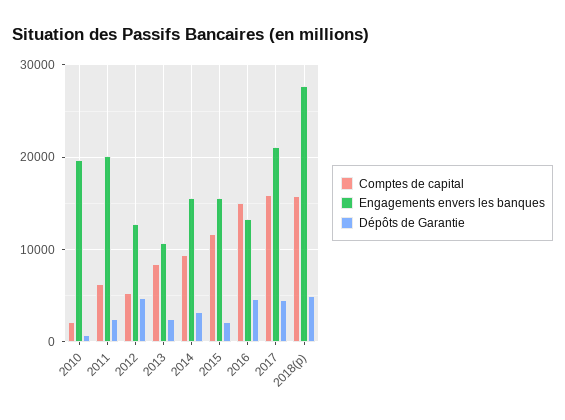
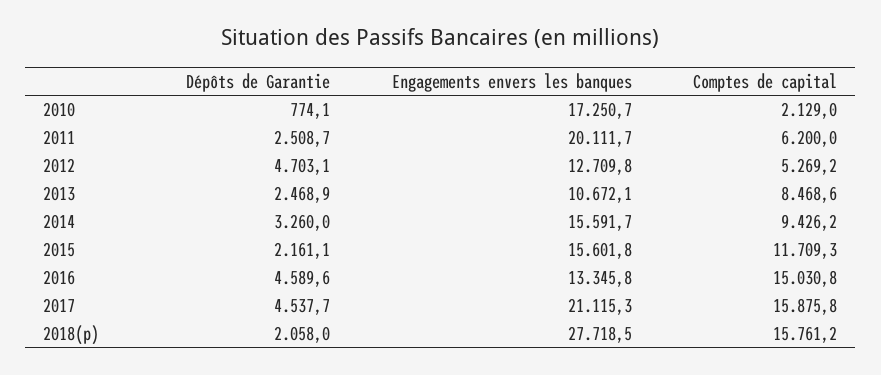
Engagements envers les banques, 2010: 20000 -> 17250.7
Dépôts de Garantie, 2018(p): 5000 -> 2058

